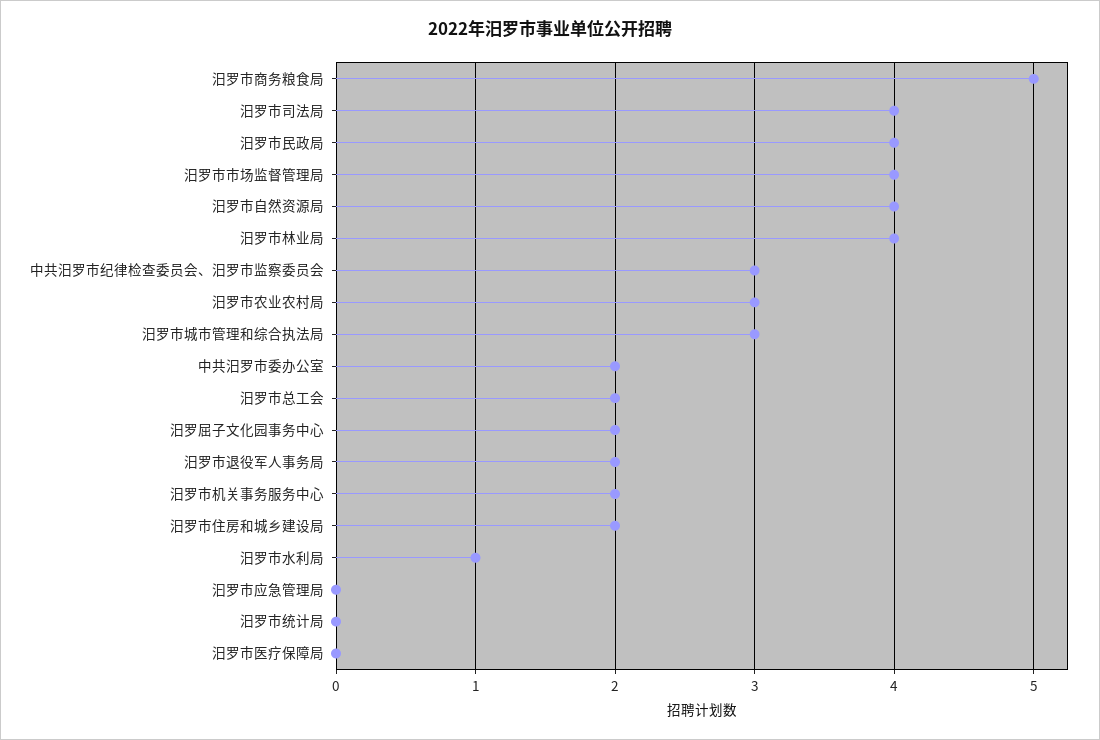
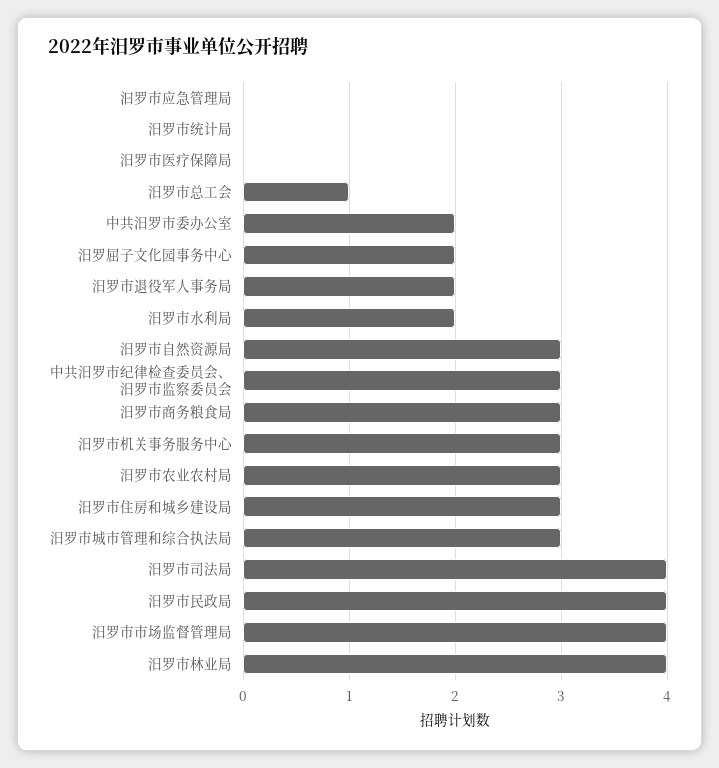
汨罗市商务粮食局: 5 -> 3
汨罗市自然资源局: 4 -> 3
汨罗市总工会: 2 -> 1
汨罗市机关事务服务中心: 2 -> 3
汨罗市住房和城乡建设局: 2 -> 3
汨罗市水利局: 1 -> 2

